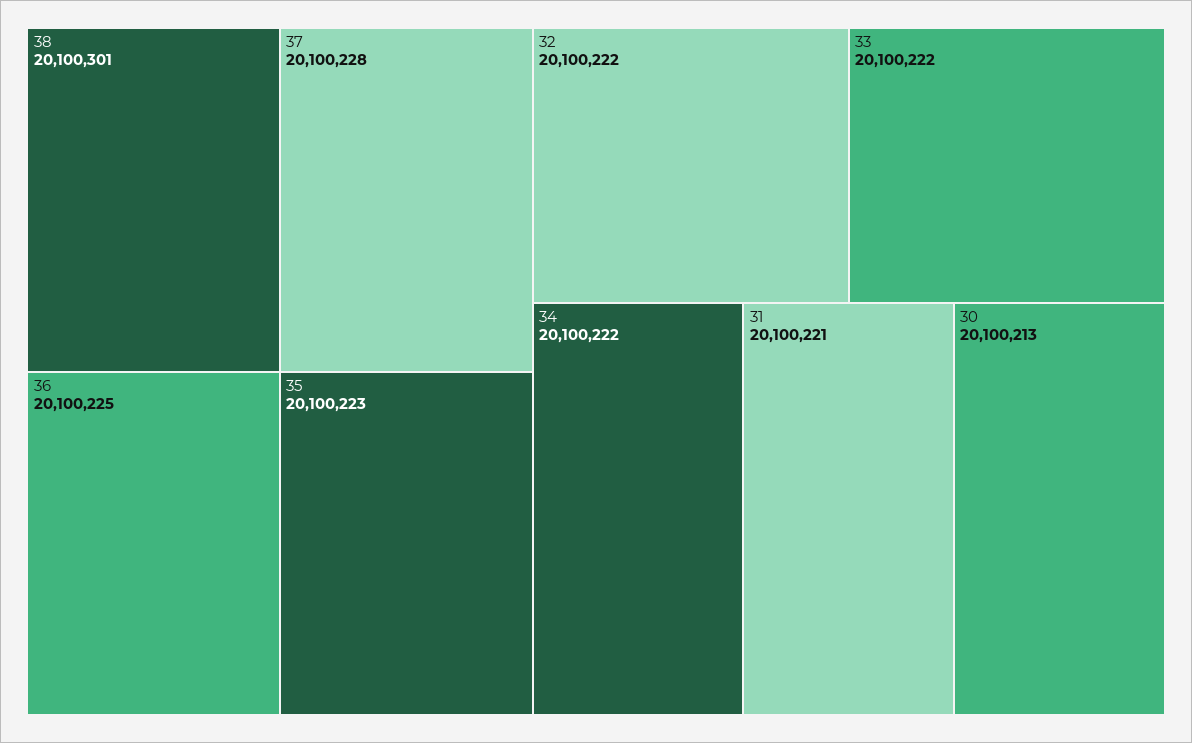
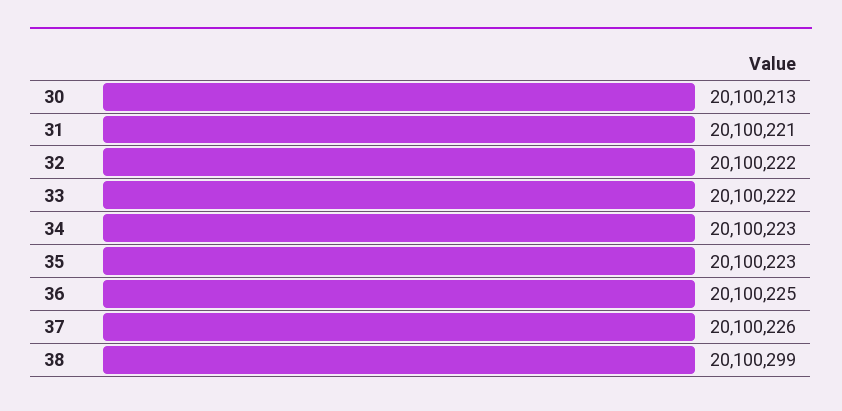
38: 20100301 -> 20100299
37: 20100228 -> 20100226
34: 20100222 -> 20100223

